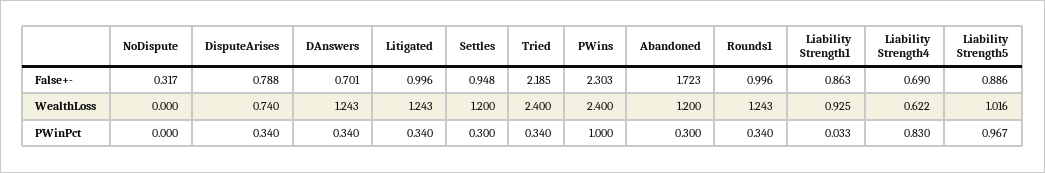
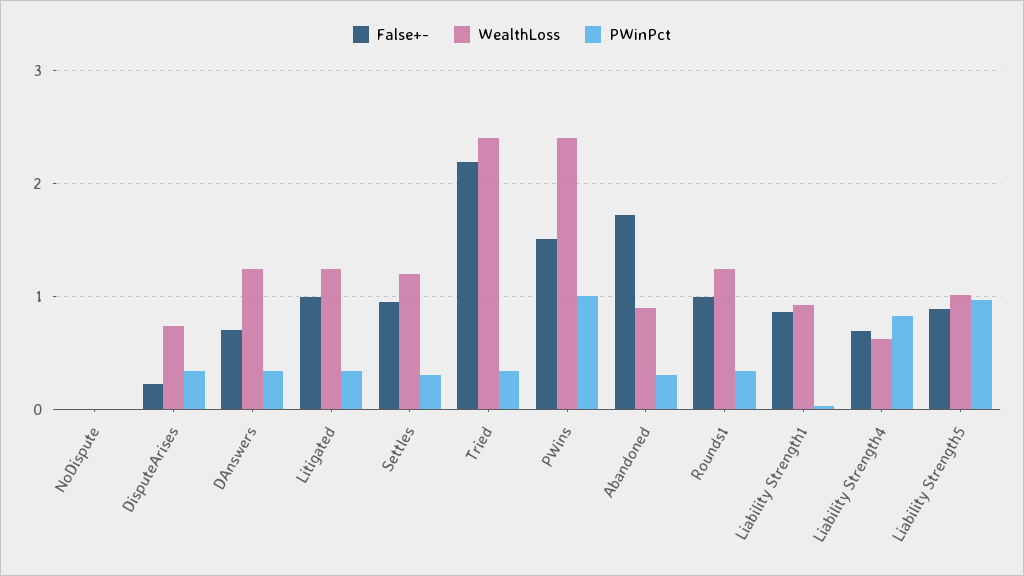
False+-, NoDispute: 0.317 -> 0
False+-, DisputeArises: 0.788 -> 0.2
False+-, PWins: 2.303 -> 1.5
WealthLoss, Abandoned: 1.2 -> 0.9

